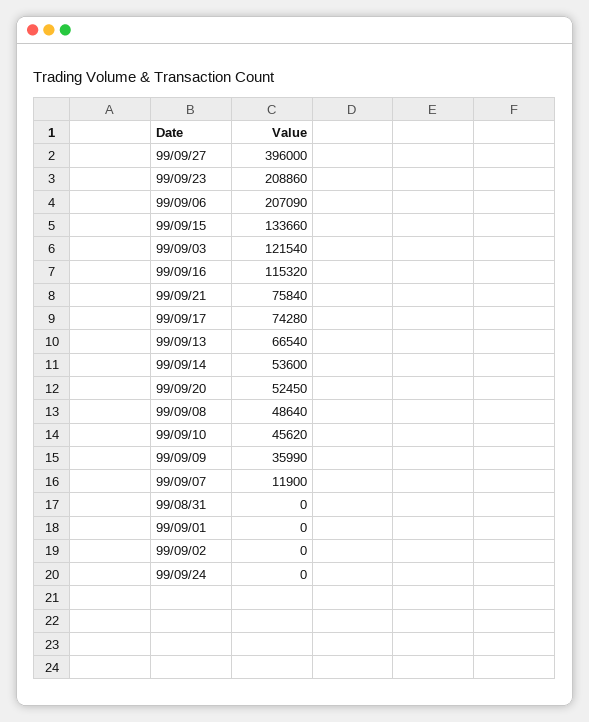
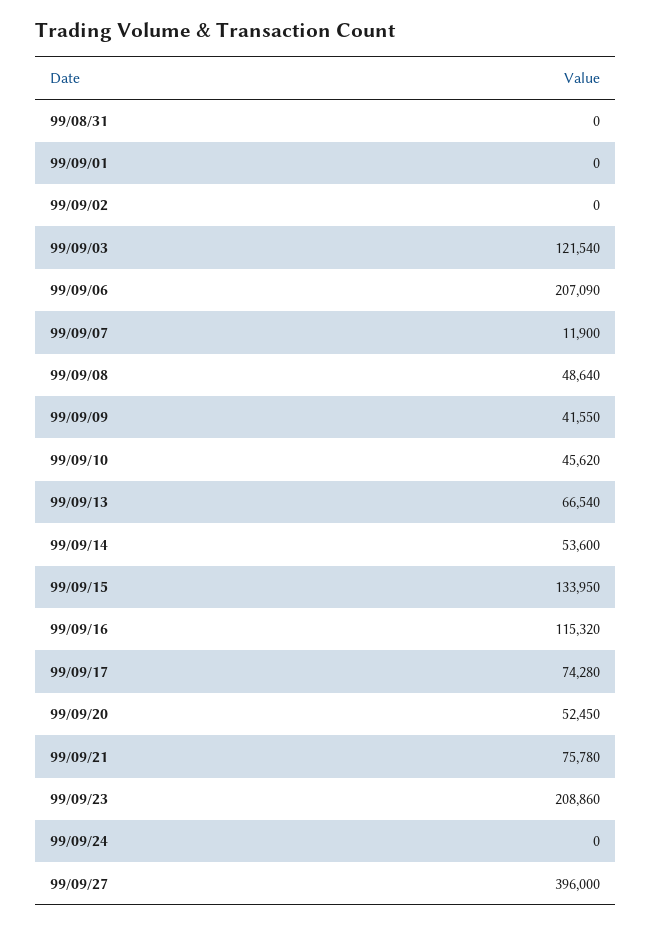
99/09/15: 133660 -> 133950
99/09/21: 75840 -> 75780
99/09/09: 35990 -> 41550

